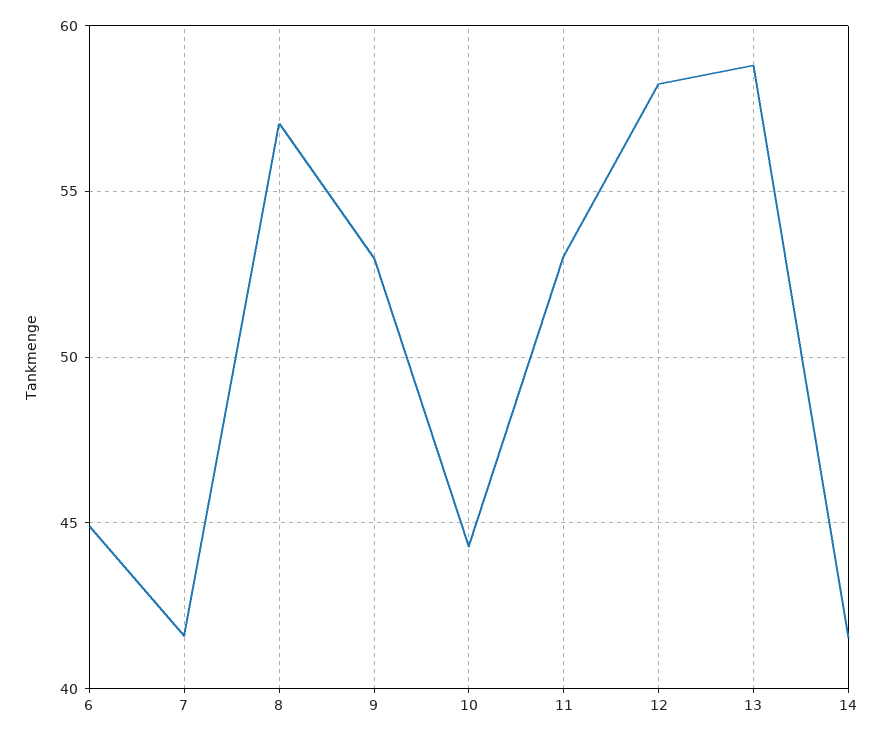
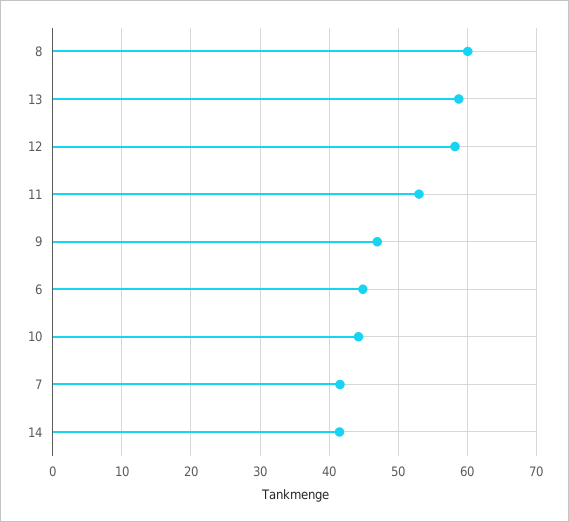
8: 57 -> 60
9: 53 -> 47

